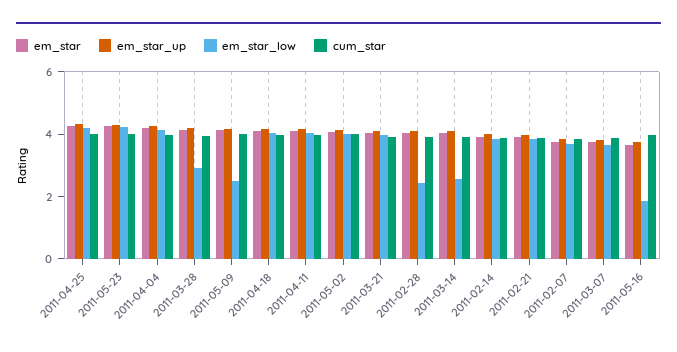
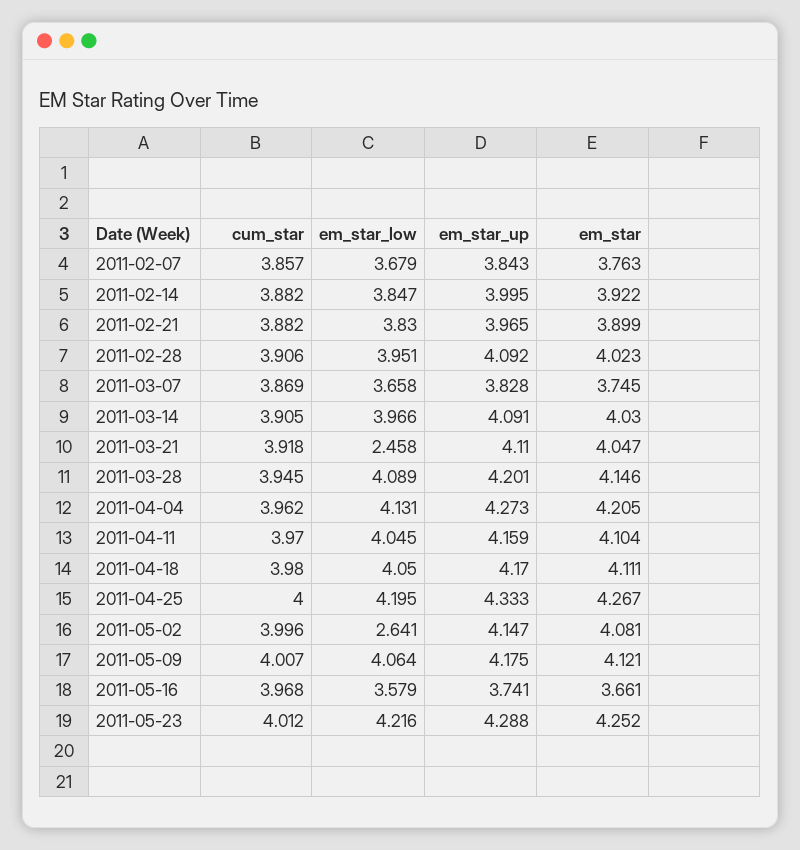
em_star_low, 2011-03-28: 3 -> 4.089
em_star_low, 2011-05-09: 2.5 -> 4.064
em_star_low, 2011-05-02: 4 -> 2.641
em_star_low, 2011-03-21: 4 -> 2.458
em_star_low, 2011-02-28: 2.5 -> 3.951
em_star_low, 2011-03-14: 2.5 -> 3.966
em_star_low, 2011-05-16: 2 -> 3.579

